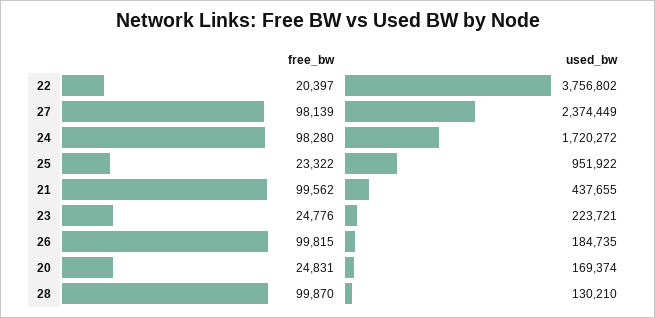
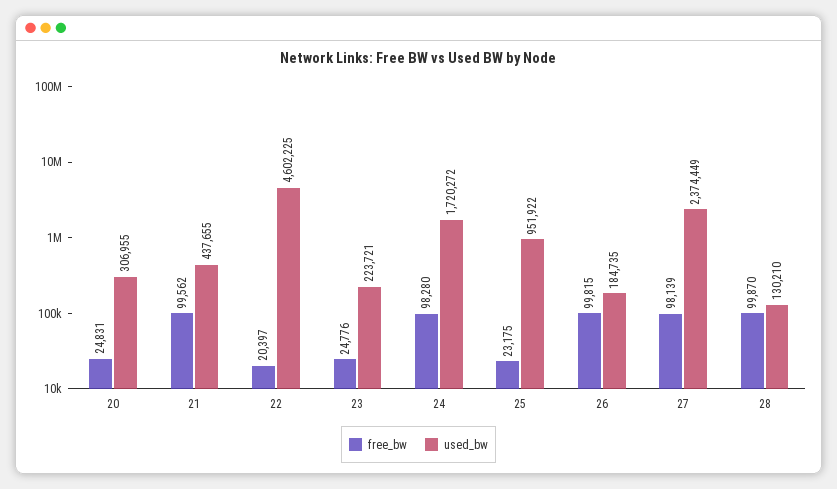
used_bw, 22: 3756802 -> 4602225
free_bw, 25: 23322 -> 23175
used_bw, 20: 169374 -> 306955

